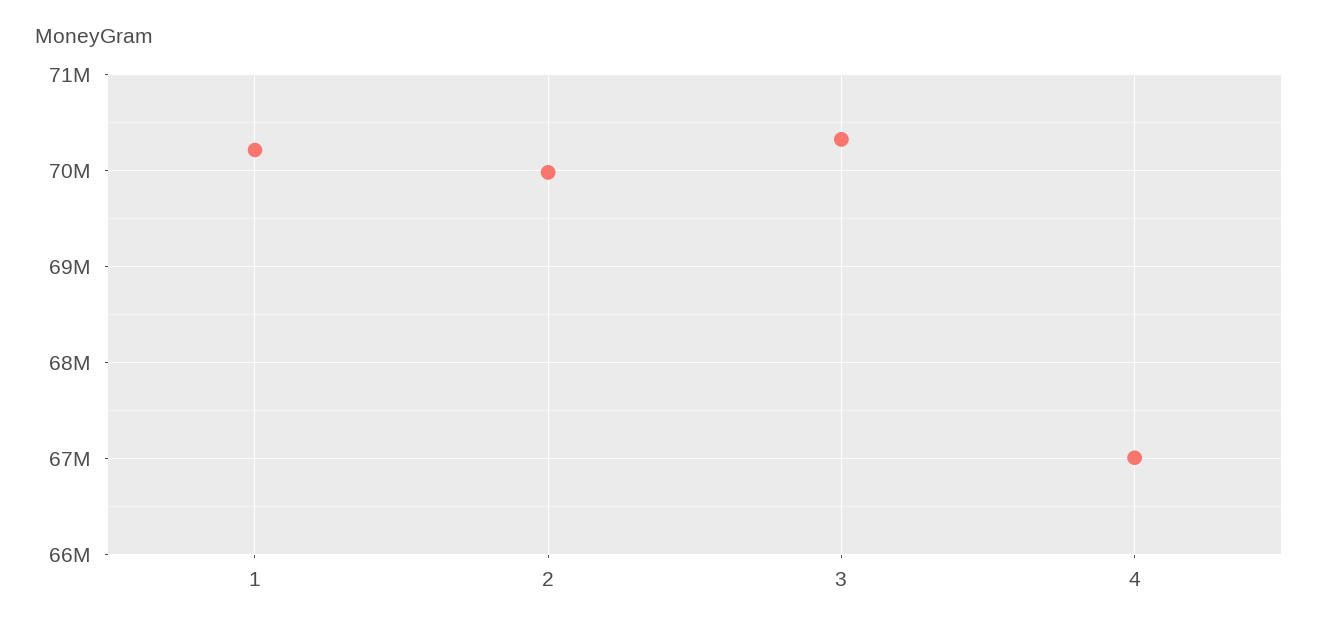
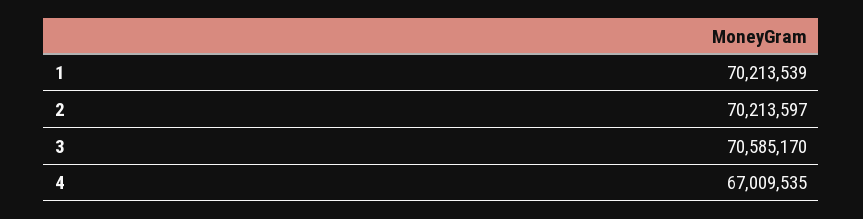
2: 70000000 -> 70213597
3: 70300000 -> 70585170

